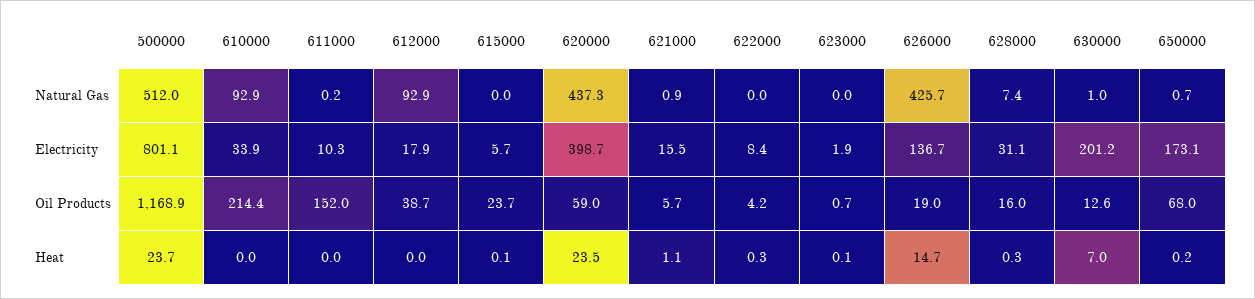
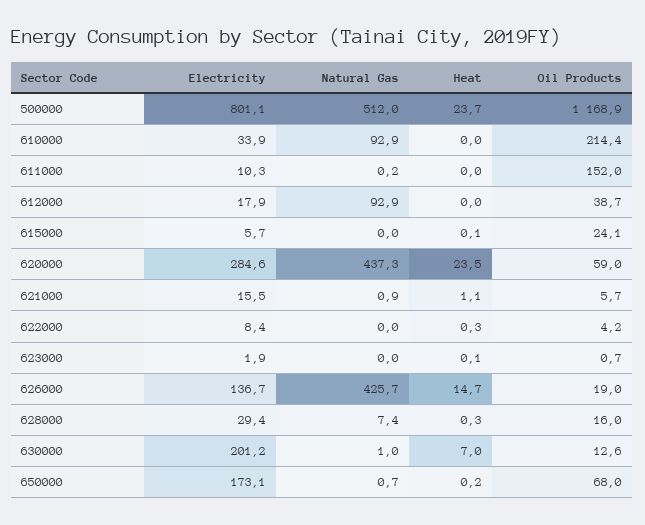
620000, Electricity: 398.7 -> 284.6
628000, Electricity: 31.1 -> 29.4
615000, Oil Products: 23.7 -> 24.1

